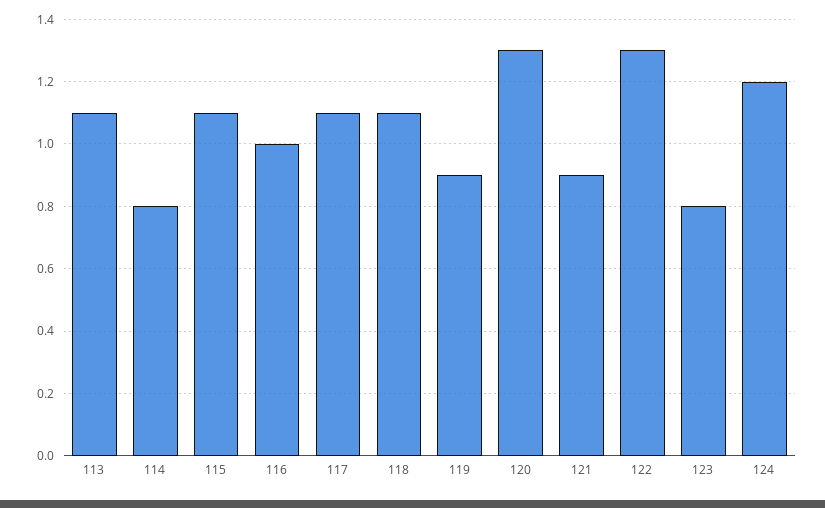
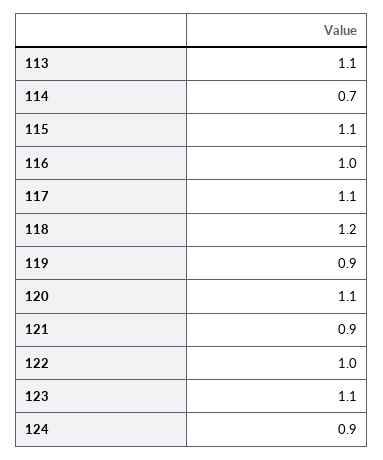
114: 0.8 -> 0.7
118: 1.1 -> 1.2
120: 1.3 -> 1.1
122: 1.3 -> 1
123: 0.8 -> 1.1
124: 1.2 -> 0.9

